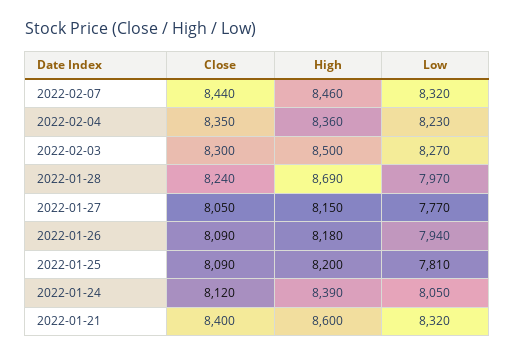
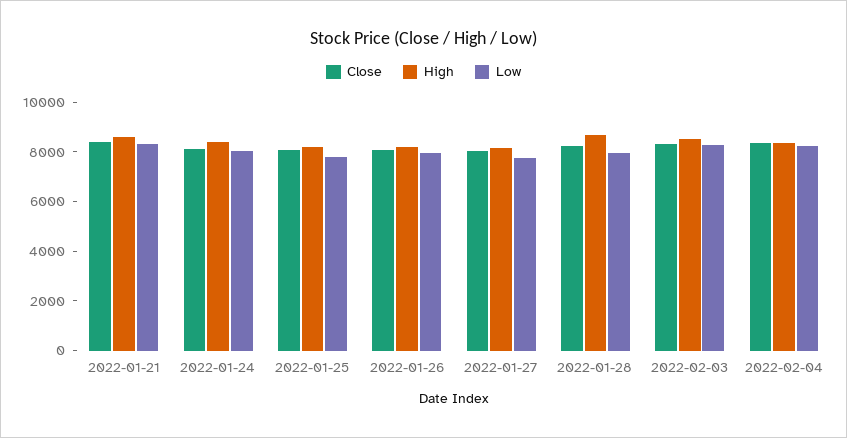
Close, 2022-02-07: 8440 -> none
High, 2022-02-07: 8460 -> none
Low, 2022-02-07: 8320 -> none

